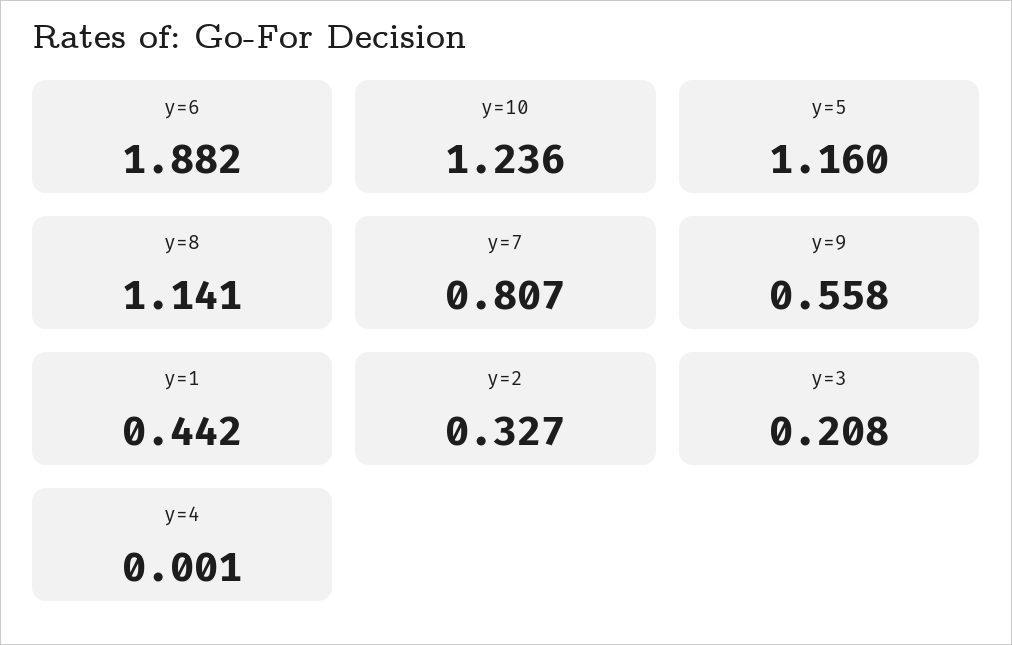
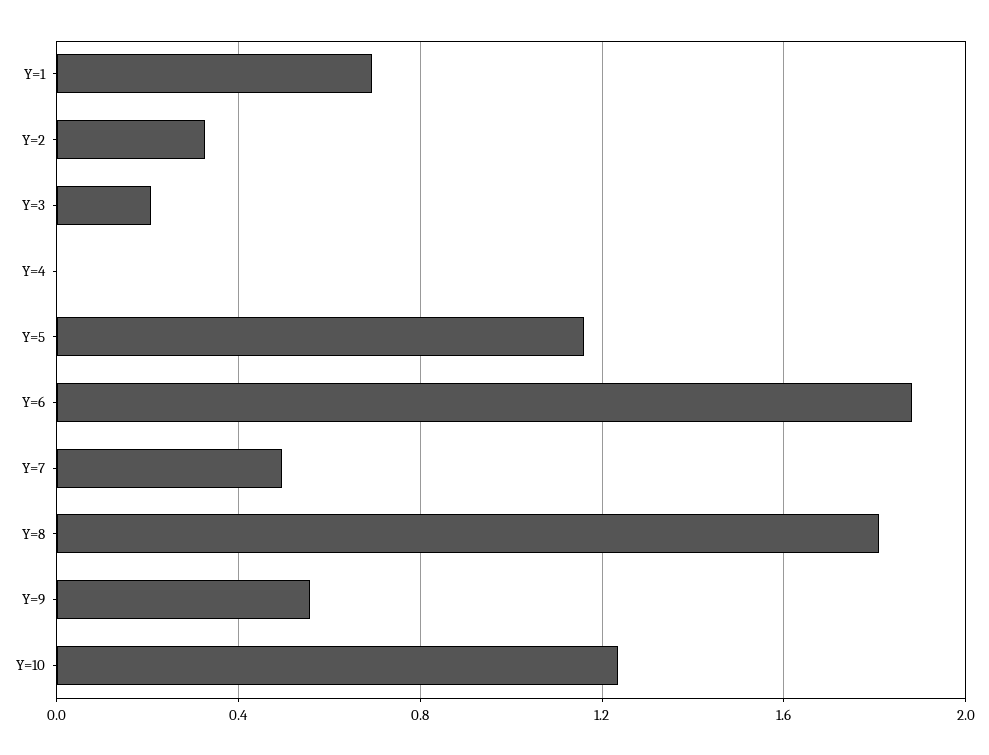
y=8: 1.141 -> 1.8
y=7: 0.807 -> 0.5
y=1: 0.442 -> 0.7

